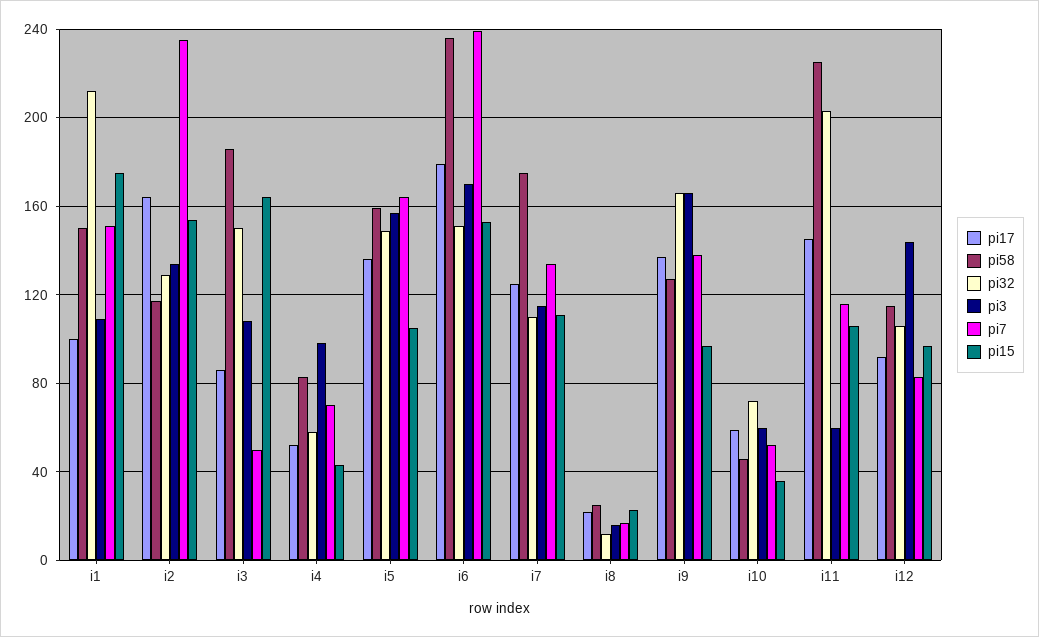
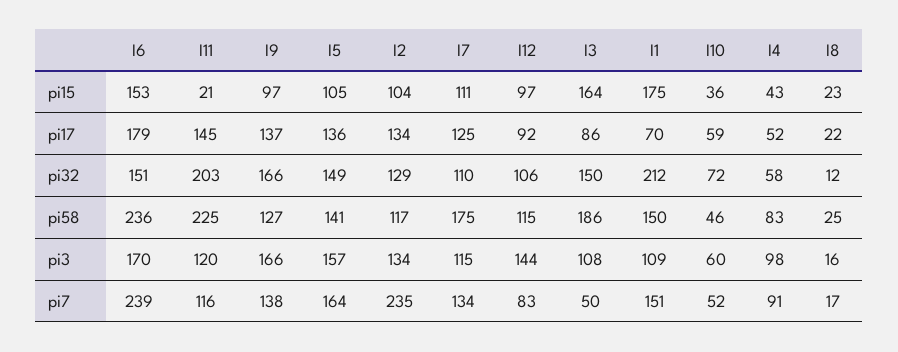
pi17, i1: 100 -> 70
pi17, i2: 165 -> 134
pi15, i2: 155 -> 104
pi7, i4: 70 -> 91
pi58, i5: 160 -> 141
pi3, i11: 60 -> 120
pi15, i11: 105 -> 21

